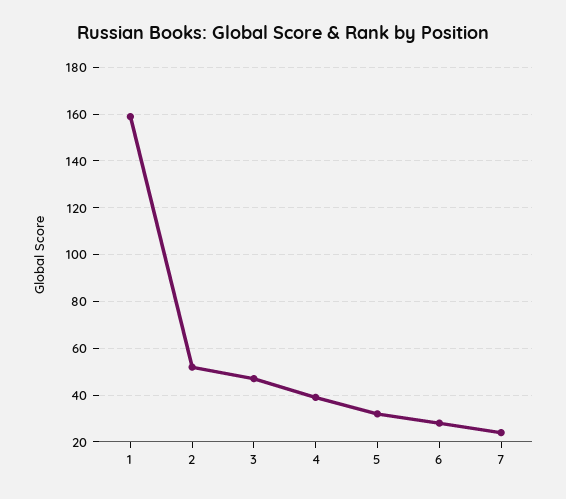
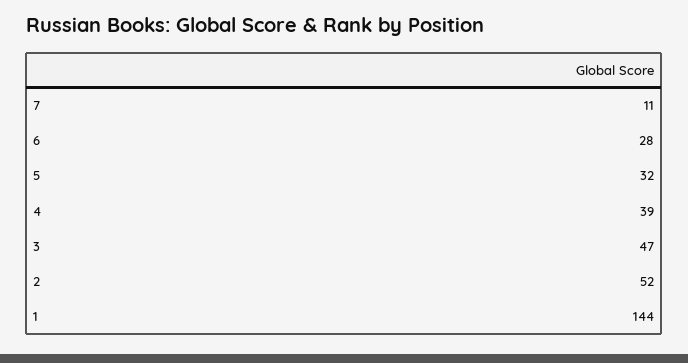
1: 160 -> 144
7: 25 -> 11

